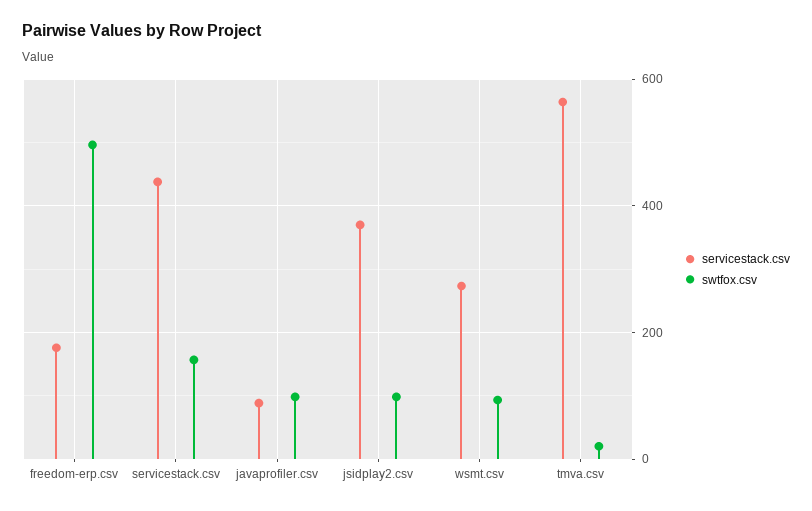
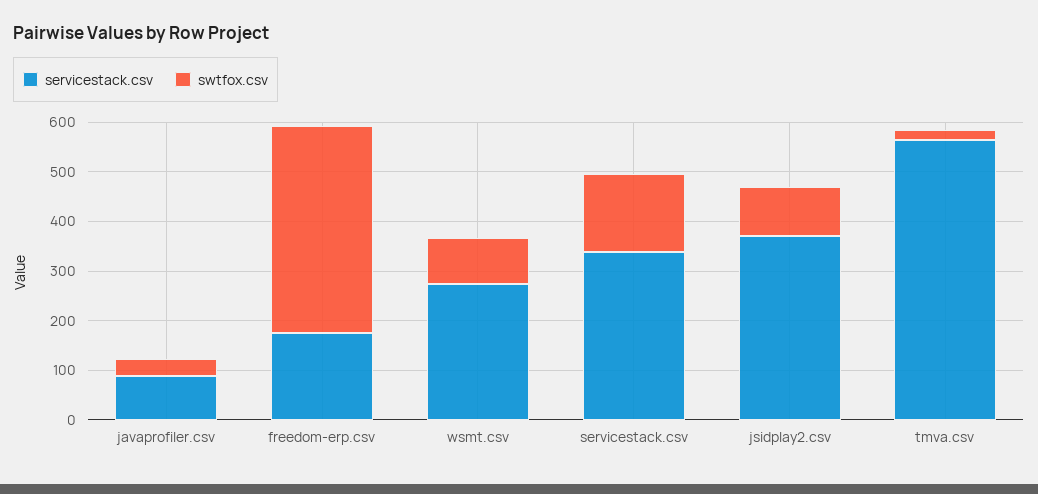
swtfox.csv, freedom-erp.csv: 500 -> 420
servicestack.csv, servicestack.csv: 440 -> 340
swtfox.csv, javaprofiler.csv: 100 -> 40

